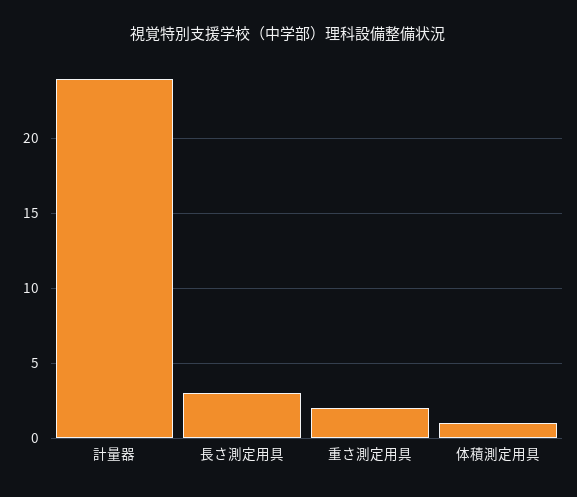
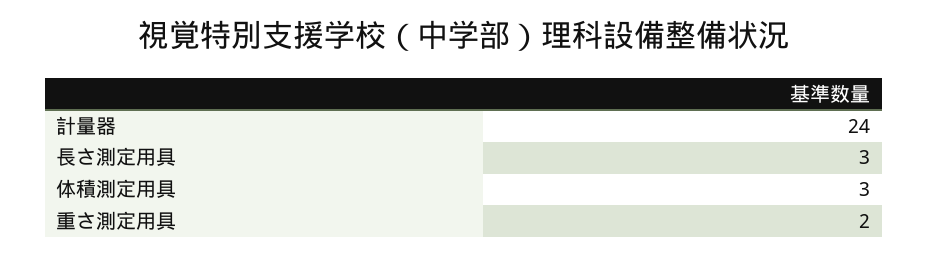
体積測定用具: 1 -> 3

